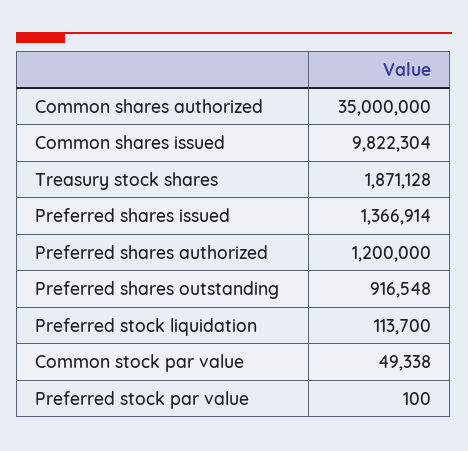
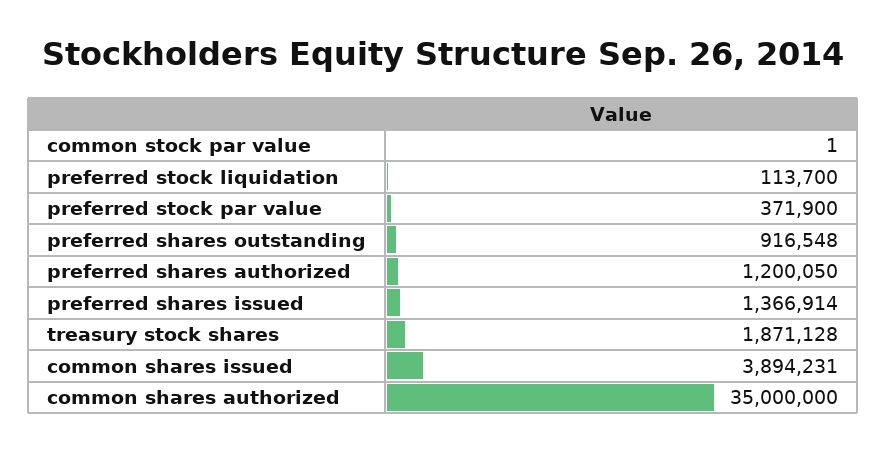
Common shares issued: 9822304 -> 3894231
Preferred shares authorized: 1200000 -> 1200050
Common stock par value: 49338 -> 1
Preferred stock par value: 100 -> 371900

